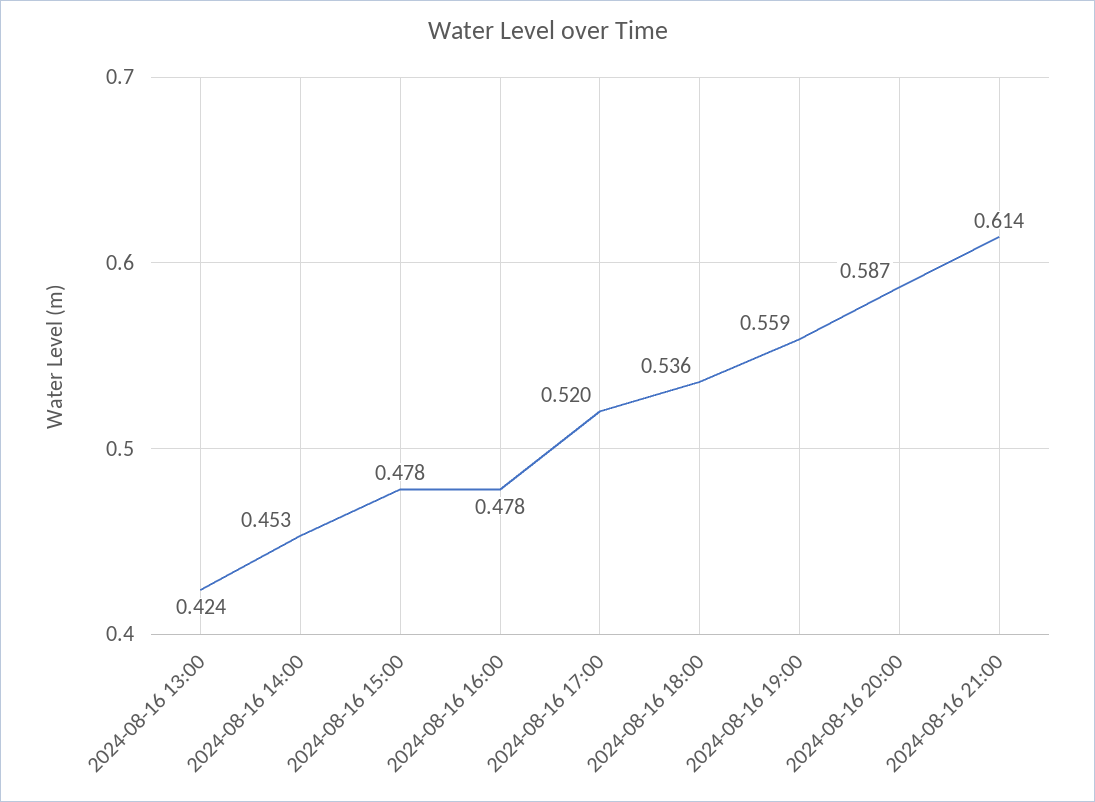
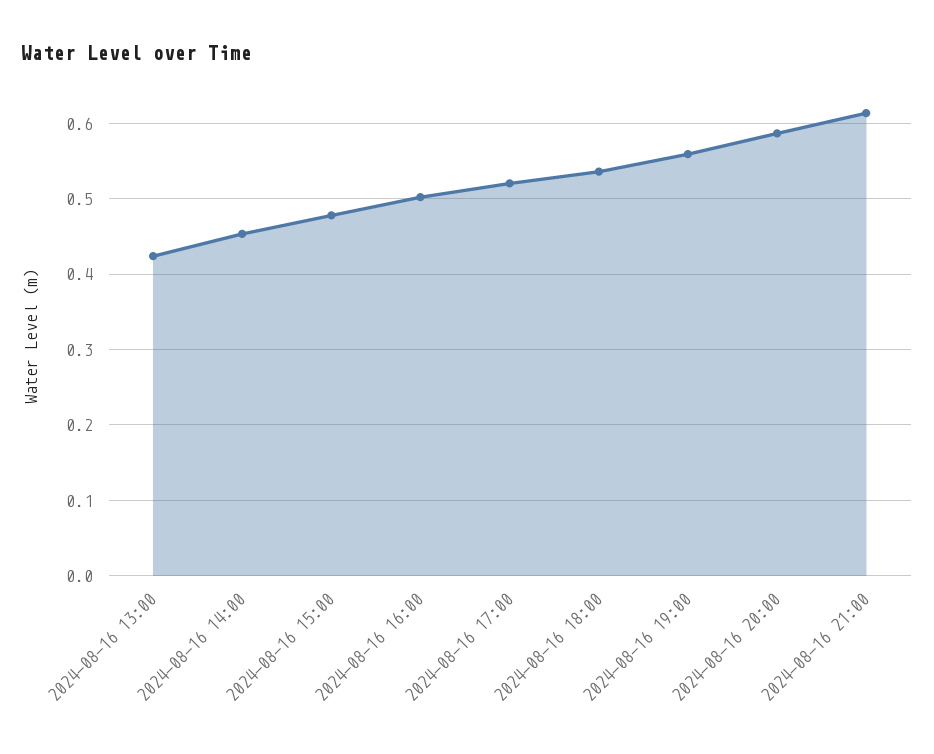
2024-08-16 16:00: 0.478 -> 0.5

